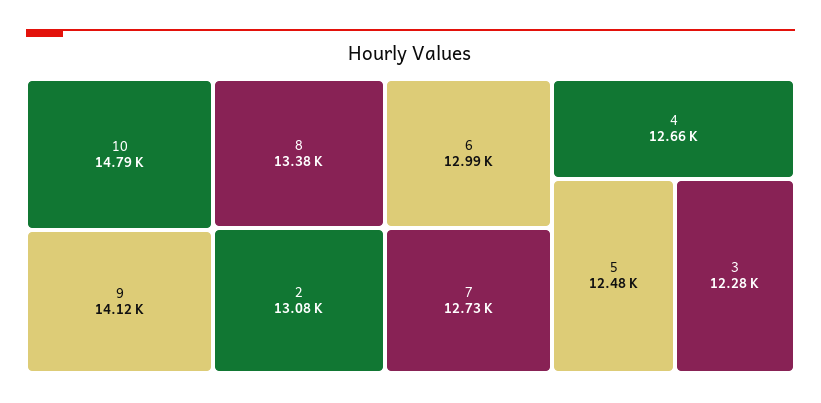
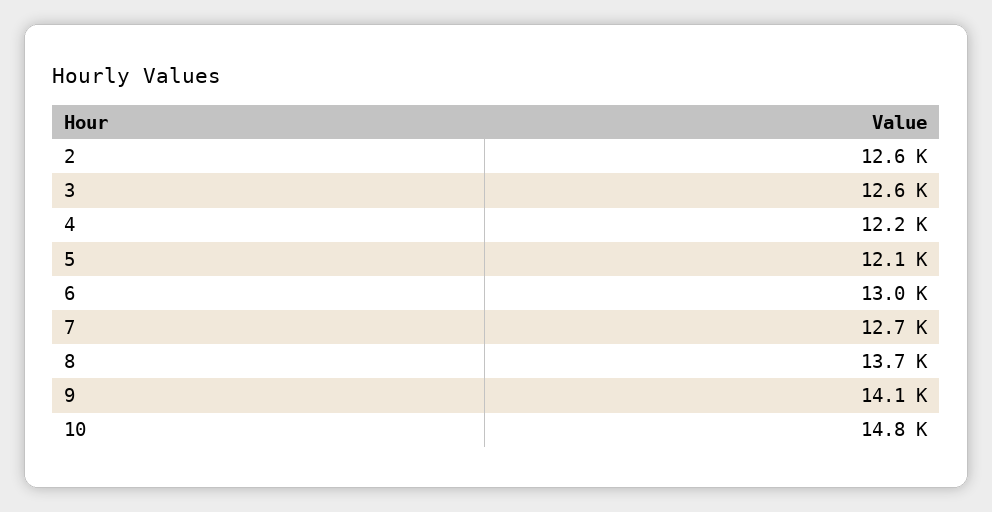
8: 13380 -> 13700
2: 13080 -> 12600
4: 12660 -> 12200
5: 12480 -> 12100
3: 12280 -> 12600

